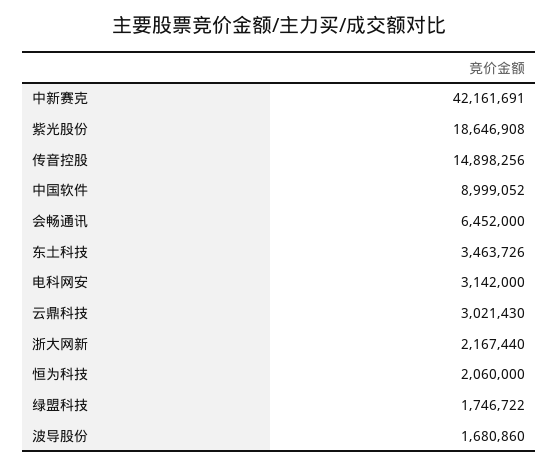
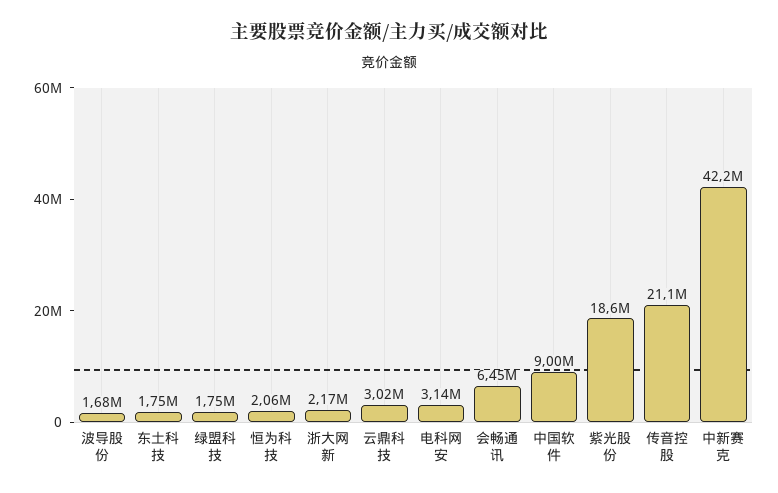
传音控股: 14898256 -> 21100000
东土科技: 3463726 -> 1750000

